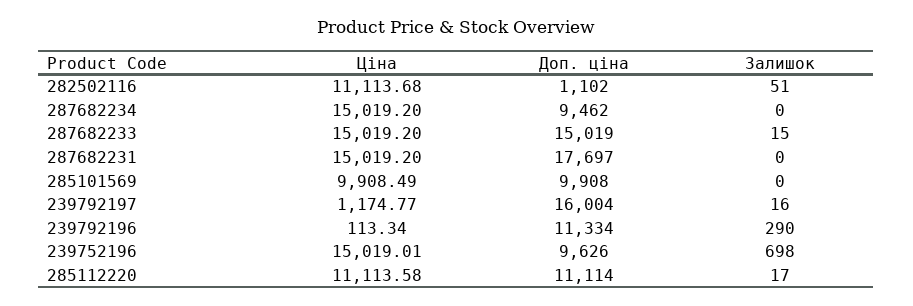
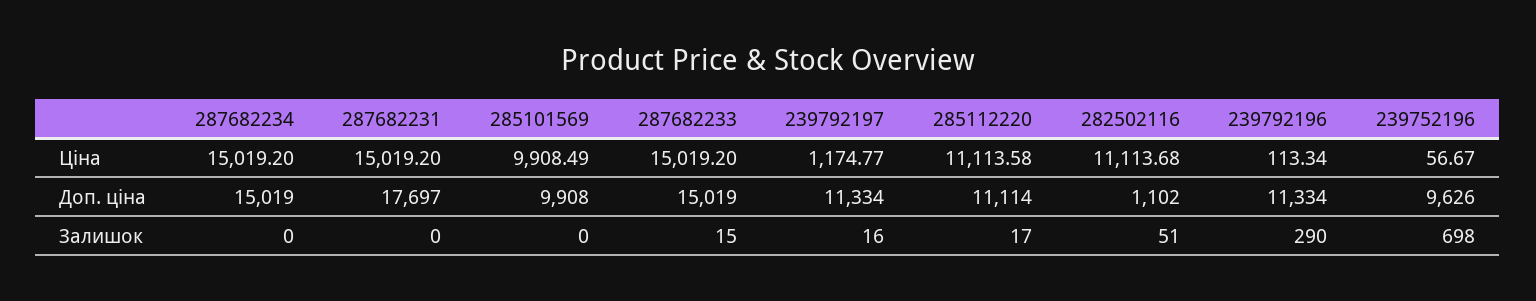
Доп. ціна, 287682234: 9462 -> 15019
Доп. ціна, 239792197: 16004 -> 11334
Ціна, 239752196: 15019.01 -> 56.67

